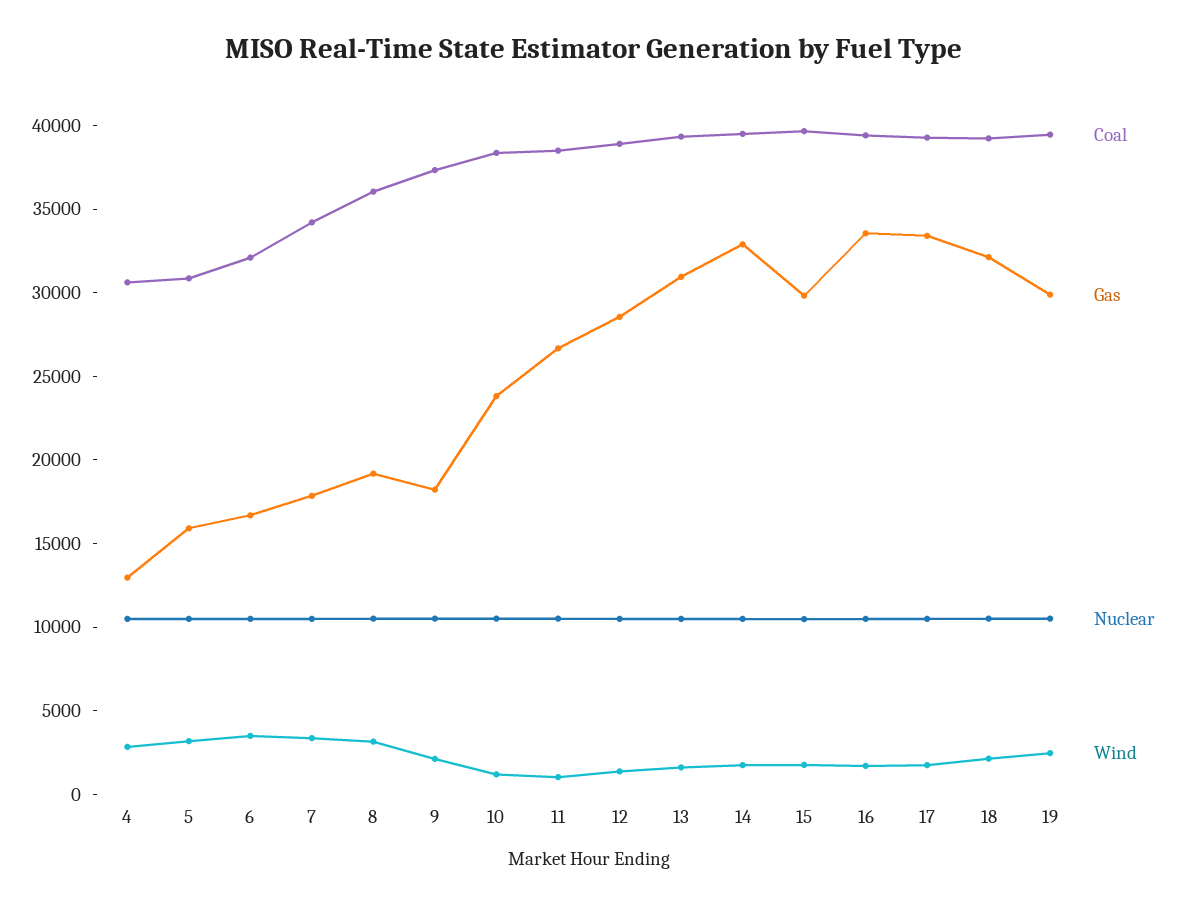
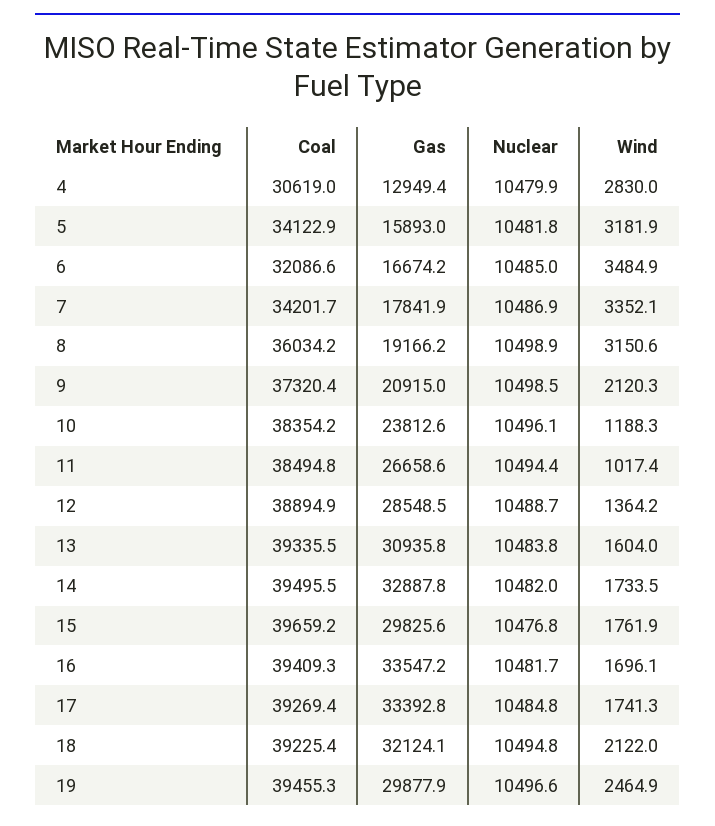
Coal, 5: 31000 -> 34122.9
Gas, 9: 18000 -> 20915

